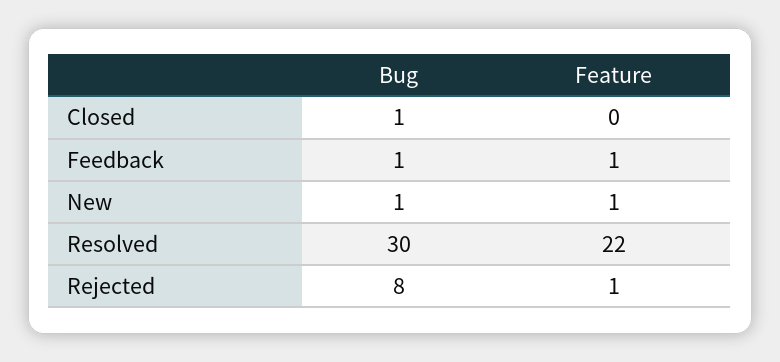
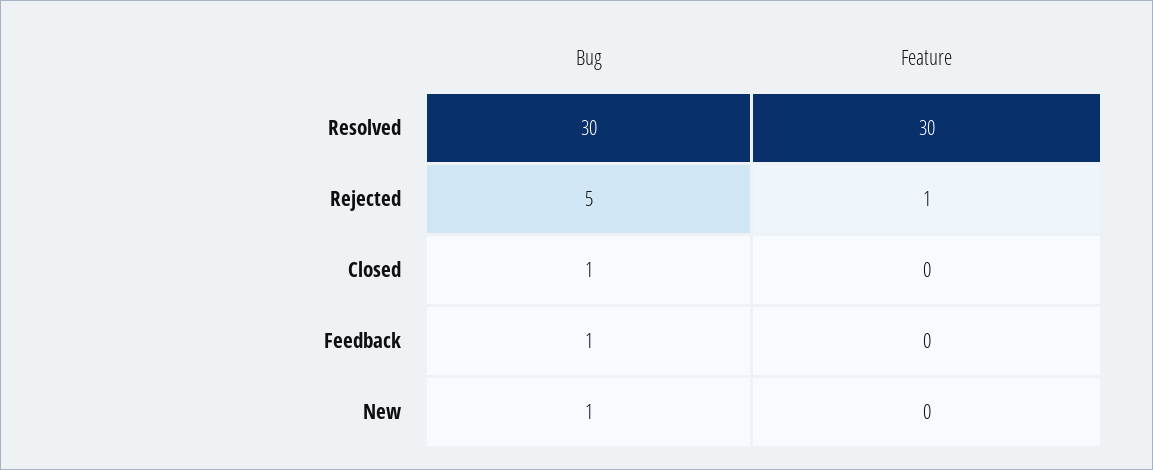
Feature, Feedback: 1 -> 0
Feature, New: 1 -> 0
Feature, Resolved: 22 -> 30
Bug, Rejected: 8 -> 5

